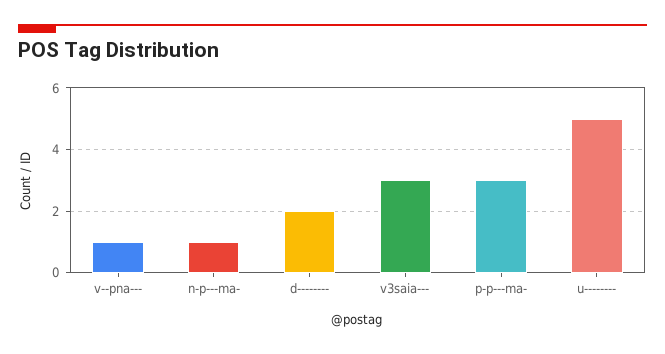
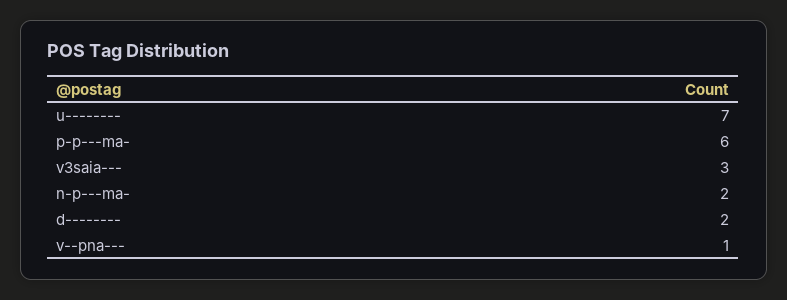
n-p---ma-: 1 -> 2
p-p---ma-: 3 -> 6
u--------: 5 -> 7

